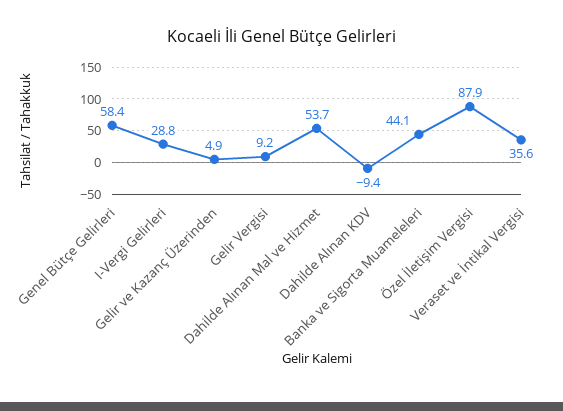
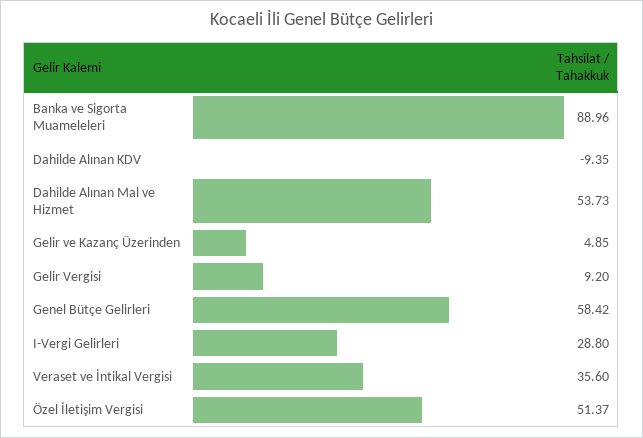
Banka ve Sigorta Muameleleri: 44.1 -> 88.96
Özel İletişim Vergisi: 87.9 -> 51.37

